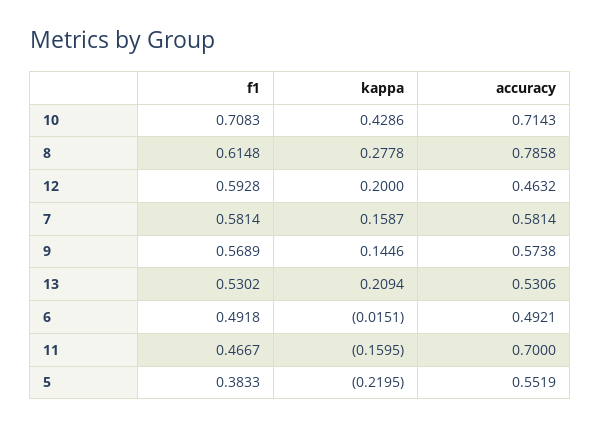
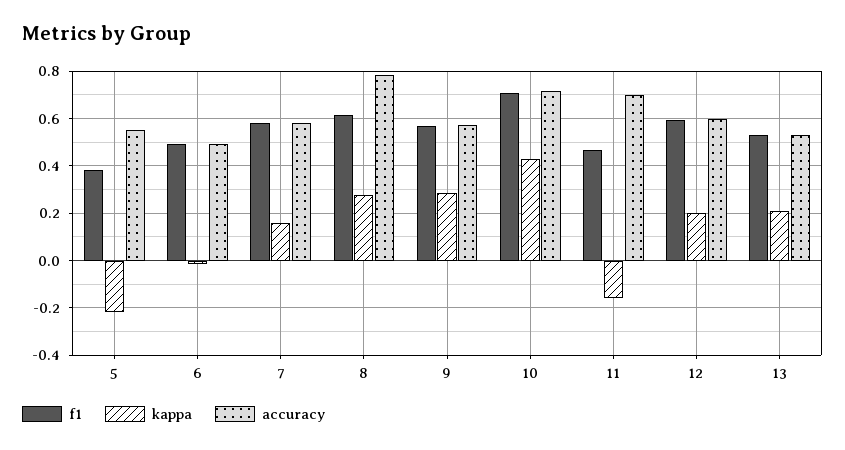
accuracy, 12: 0.4632 -> 0.6
kappa, 9: 0.1446 -> 0.3

